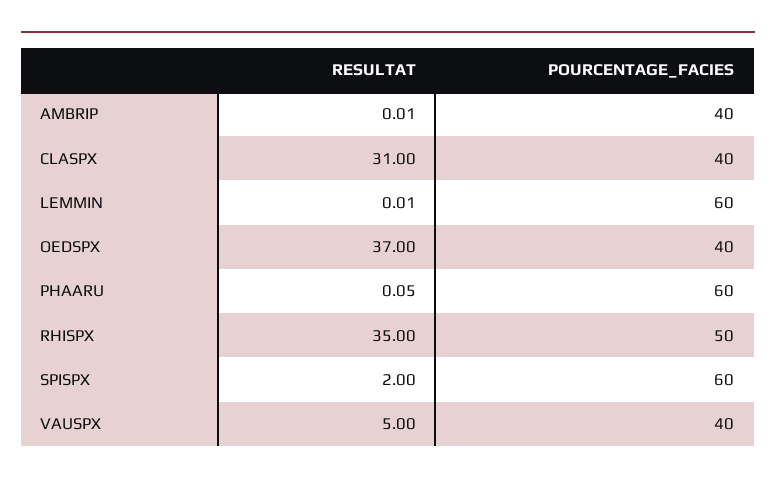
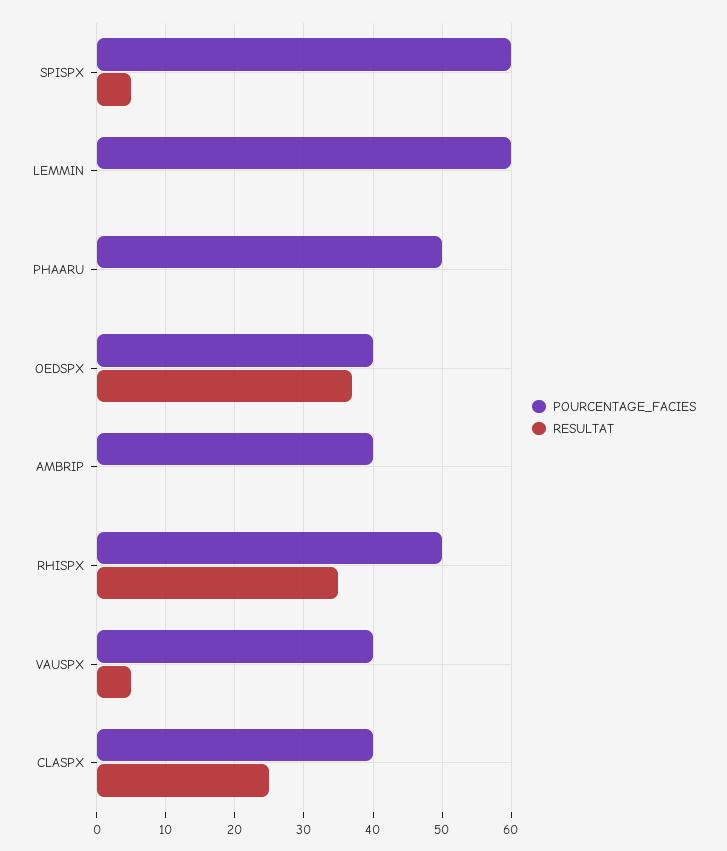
RESULTAT, CLASPX: 31 -> 25
POURCENTAGE_FACIES, PHAARU: 60 -> 50
RESULTAT, SPISPX: 2 -> 5

